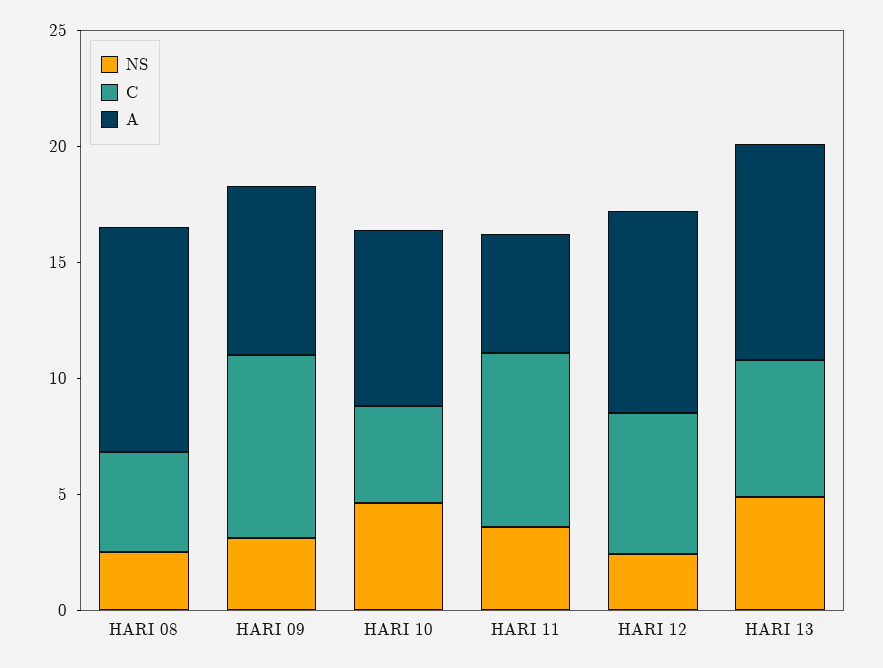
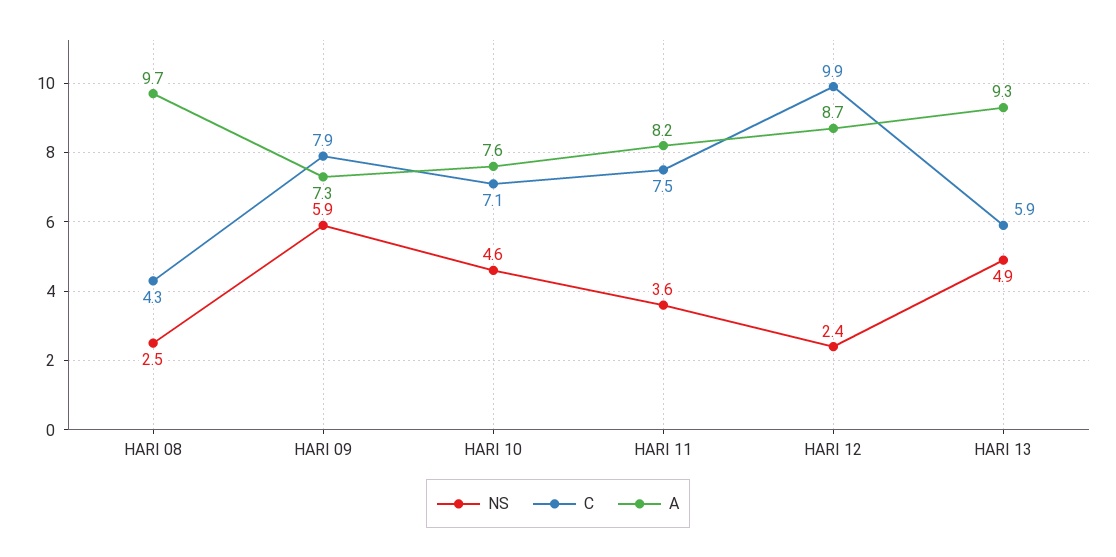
NS, HARI 09: 3 -> 5.9
C, HARI 10: 4 -> 7.1
A, HARI 11: 5 -> 8.2
C, HARI 12: 6 -> 9.9

